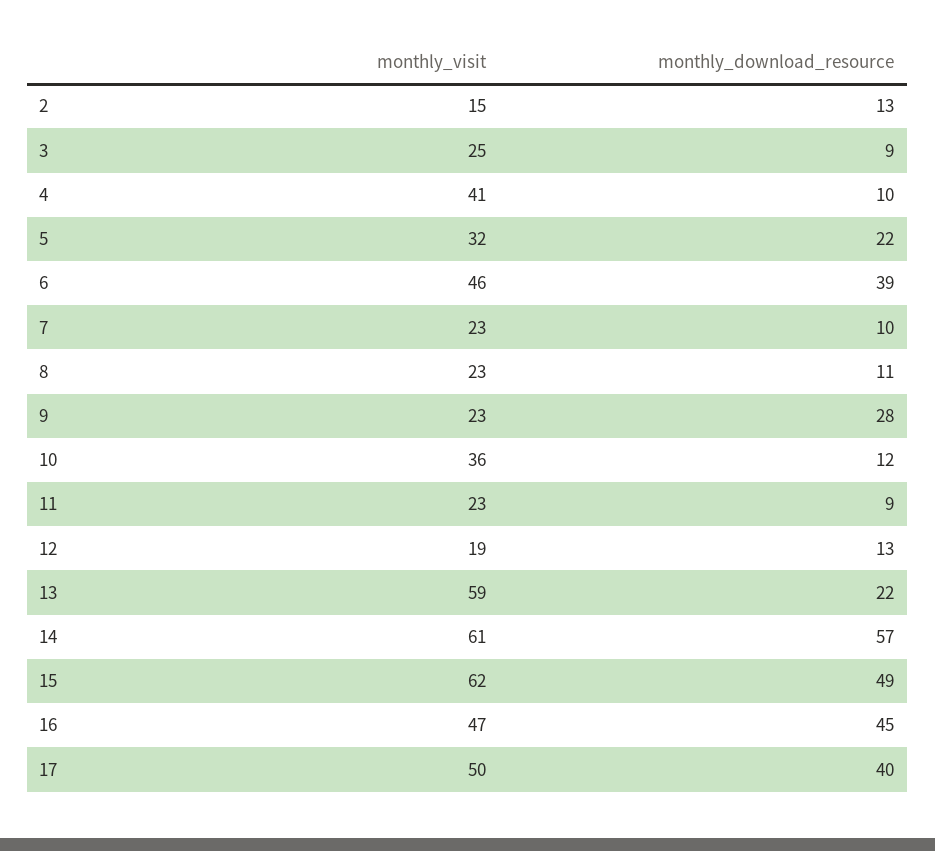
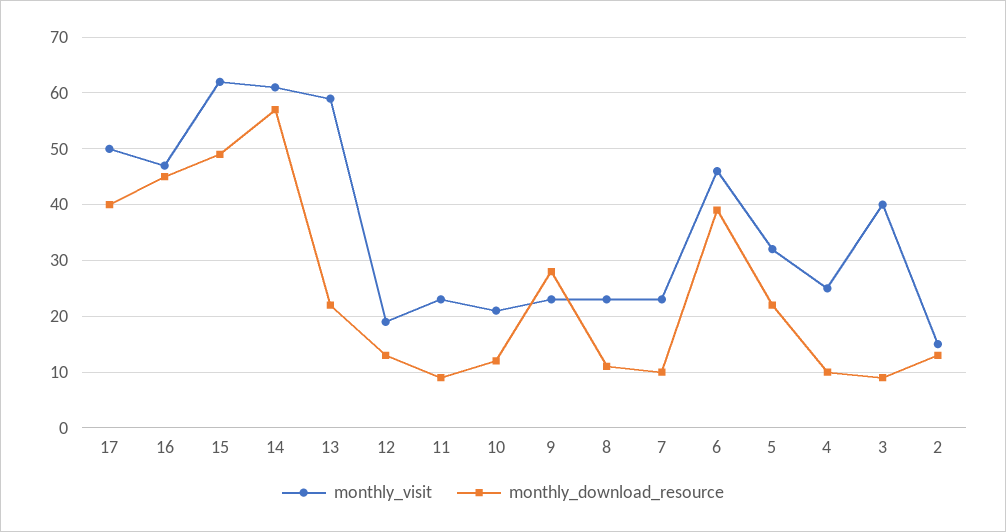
monthly_visit, 3: 25 -> 40
monthly_visit, 4: 41 -> 25
monthly_visit, 10: 36 -> 20

